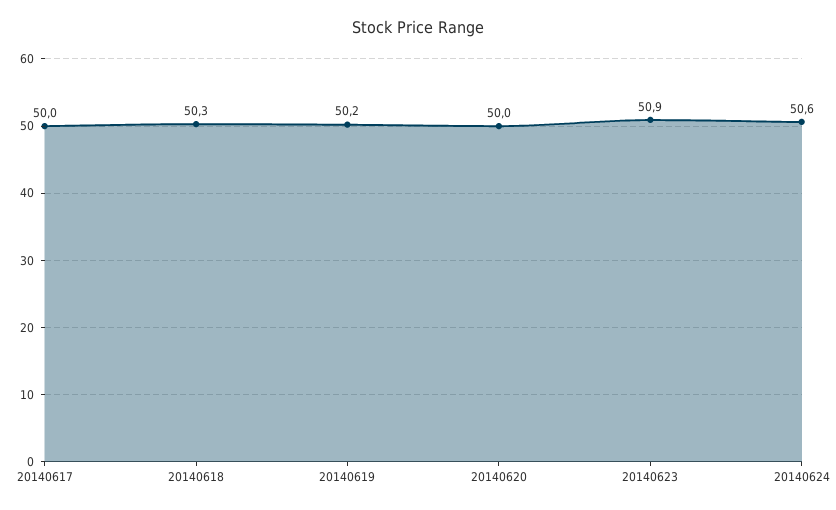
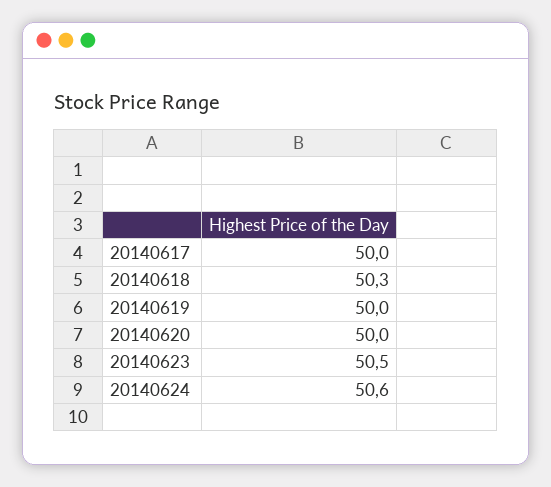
20140619: 50.2 -> 50
20140623: 50.9 -> 50.5

